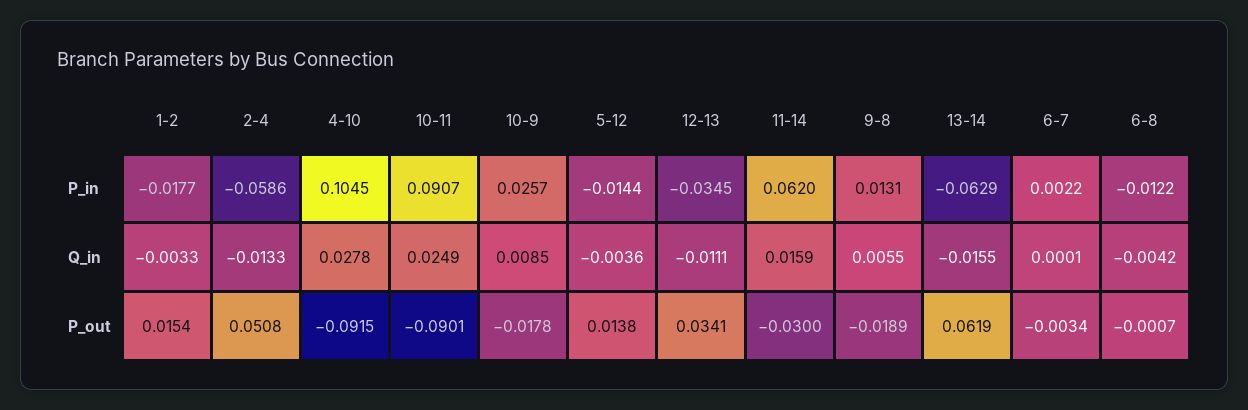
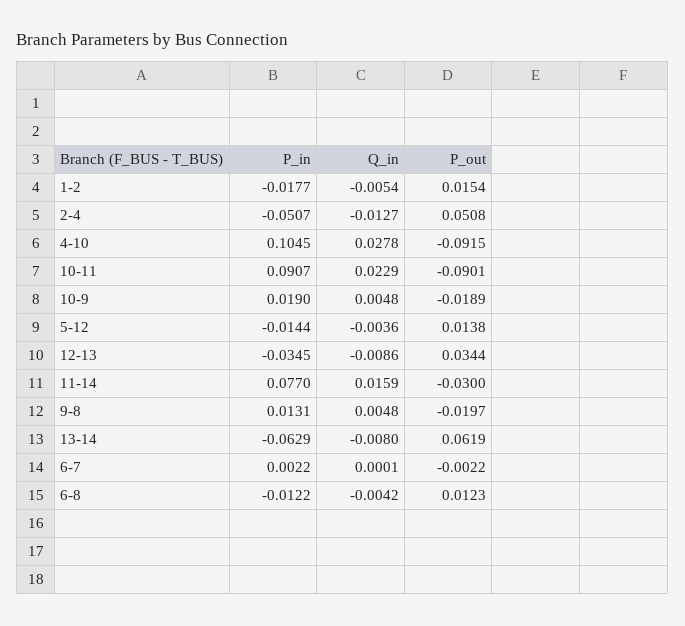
2-4, P_in: -0.0586 -> -0.0507
10-9, P_in: 0.0257 -> 0.019
11-14, P_in: 0.062 -> 0.077
1-2, Q_in: -0.0033 -> -0.0054
2-4, Q_in: -0.0133 -> -0.0127
10-11, Q_in: 0.0249 -> 0.0229
10-9, Q_in: 0.0085 -> 0.0048
12-13, Q_in: -0.0111 -> -0.0086
9-8, Q_in: 0.0055 -> 0.0048
13-14, Q_in: -0.0155 -> -0.008
10-9, P_out: -0.0178 -> -0.0189
12-13, P_out: 0.0341 -> 0.0344
9-8, P_out: -0.0189 -> -0.0197
6-7, P_out: -0.0034 -> -0.0022
6-8, P_out: -0.0007 -> 0.0123

